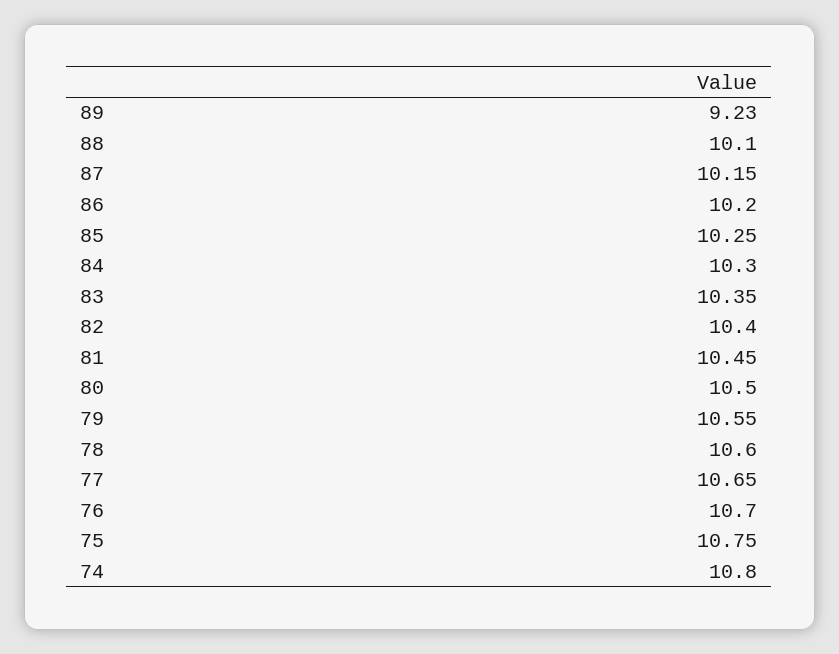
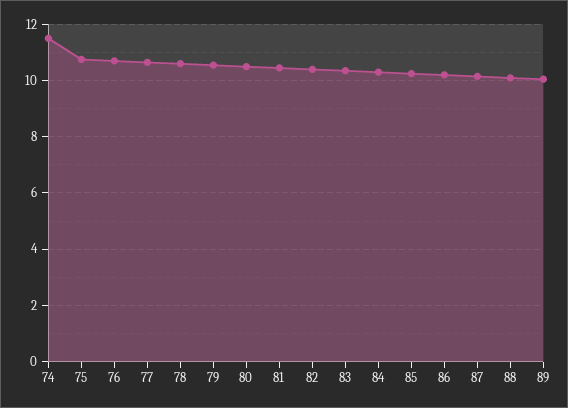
89: 9.23 -> 10
74: 10.8 -> 11.5

